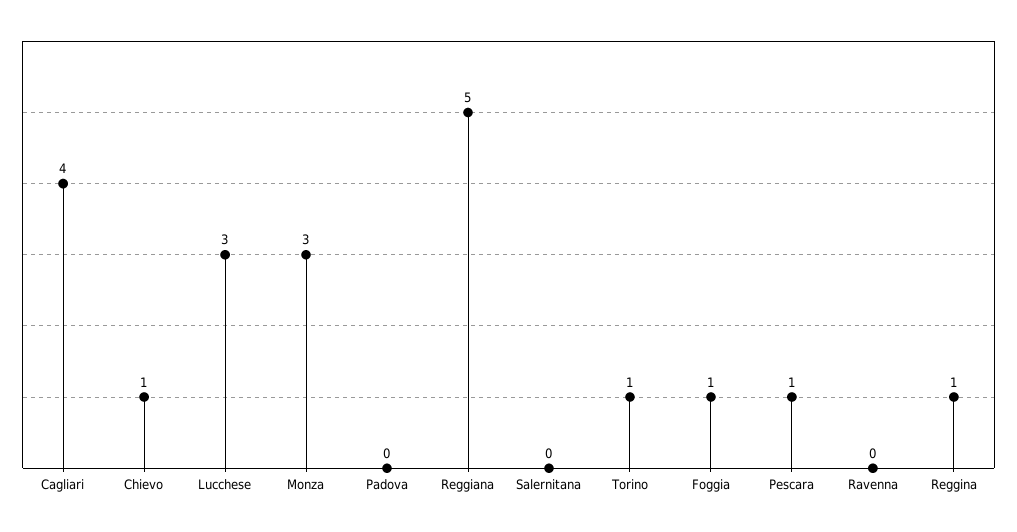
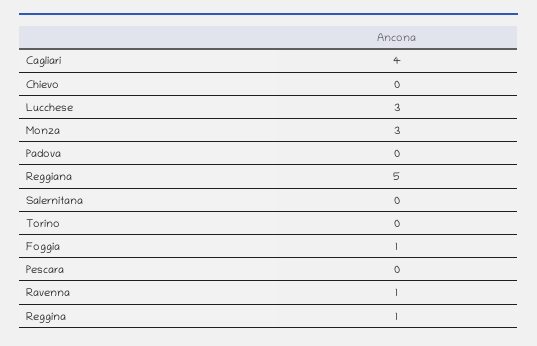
Chievo: 1 -> 0
Torino: 1 -> 0
Pescara: 1 -> 0
Ravenna: 0 -> 1

